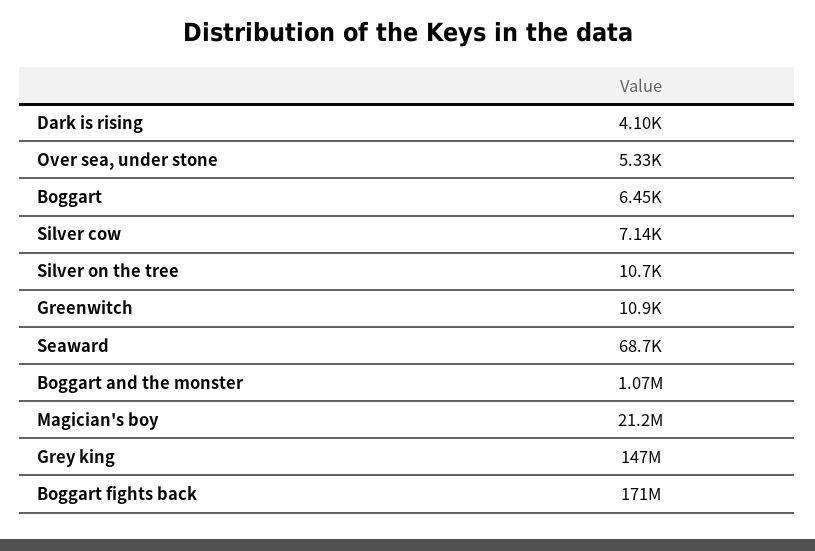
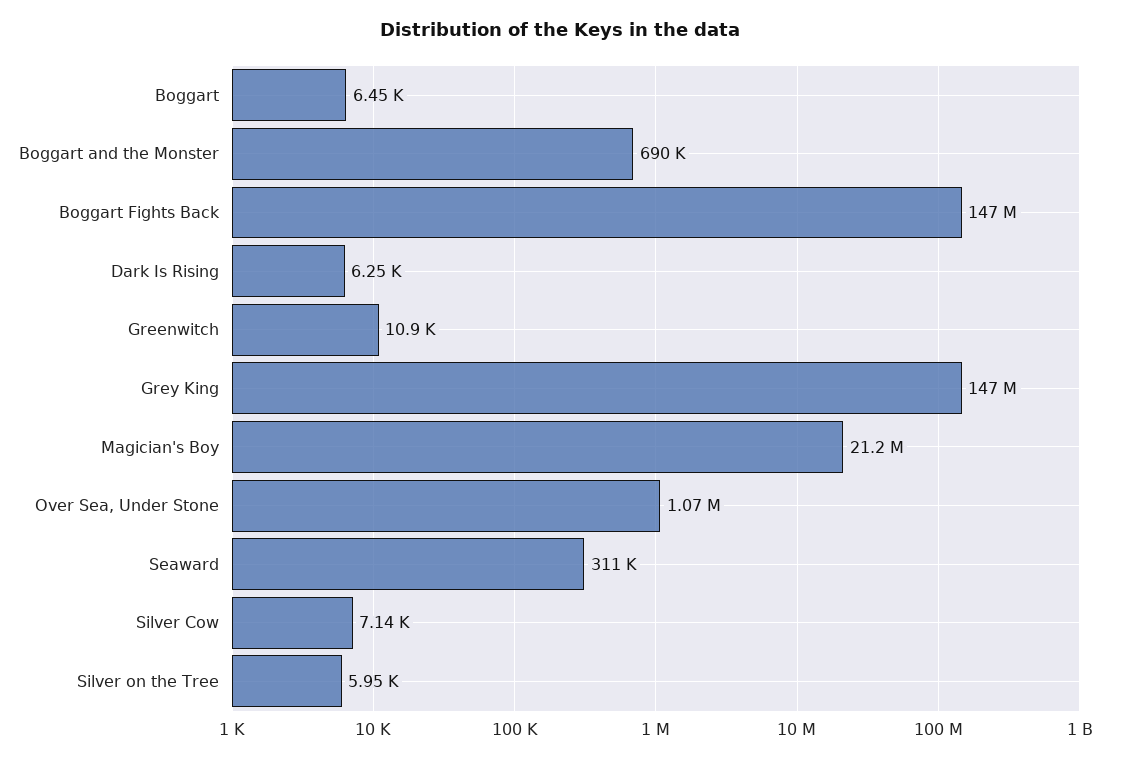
Dark is rising: 4100 -> 6250
Over sea, under stone: 5330 -> 1070000
Silver on the tree: 10700 -> 5950
Seaward: 68700 -> 311000
Boggart and the monster: 1070000 -> 690000
Boggart fights back: 171000000 -> 147000000

